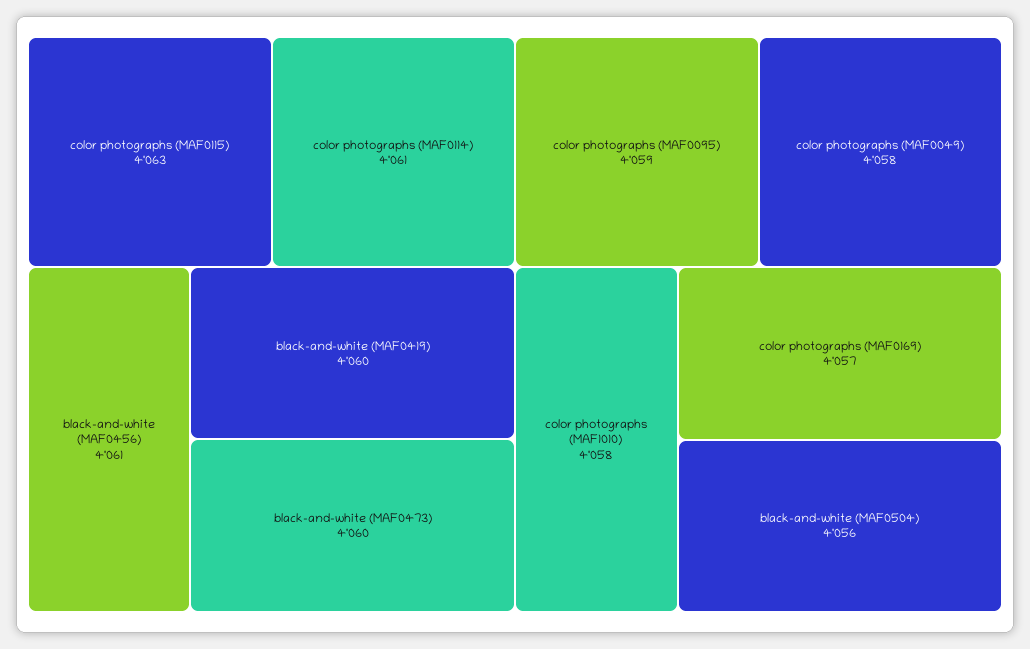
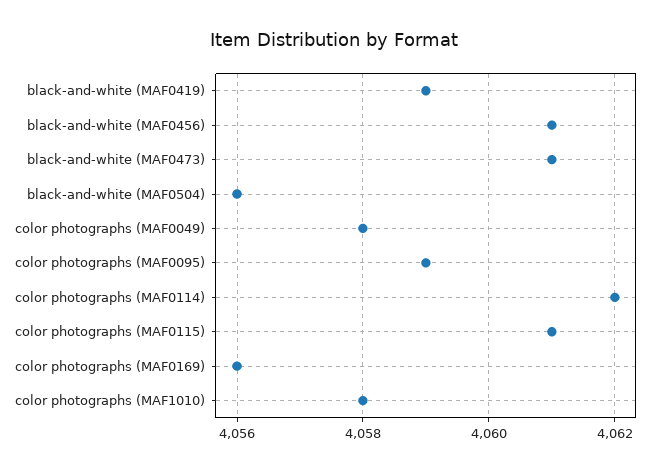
color photographs (MAF0115): 4063 -> 4061
color photographs (MAF0114): 4061 -> 4062
black-and-white (MAF0419): 4060 -> 4059
black-and-white (MAF0473): 4060 -> 4061
color photographs (MAF0169): 4057 -> 4056

